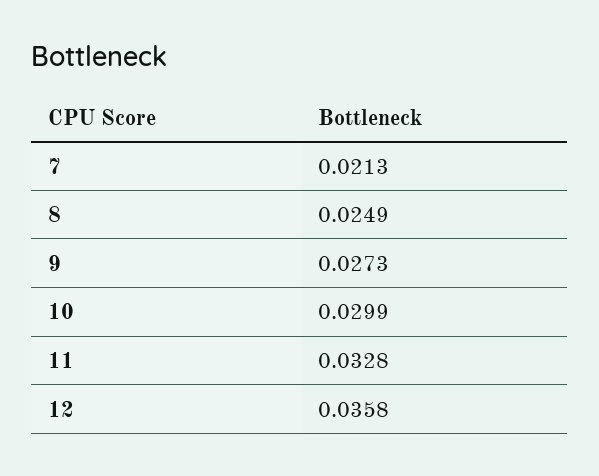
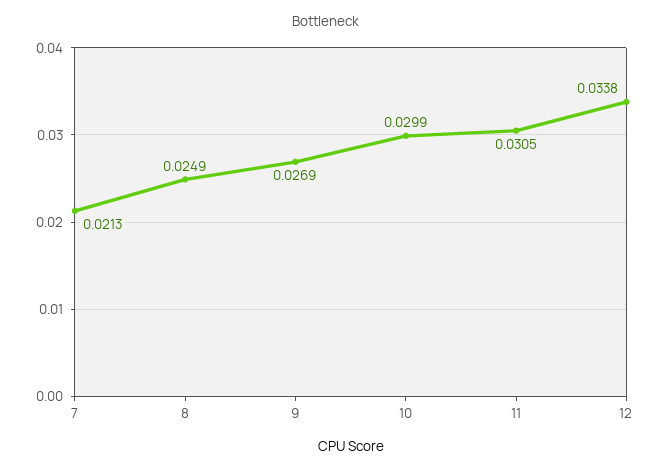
9: 0.0273 -> 0.0269
11: 0.0328 -> 0.0305
12: 0.0358 -> 0.0338

